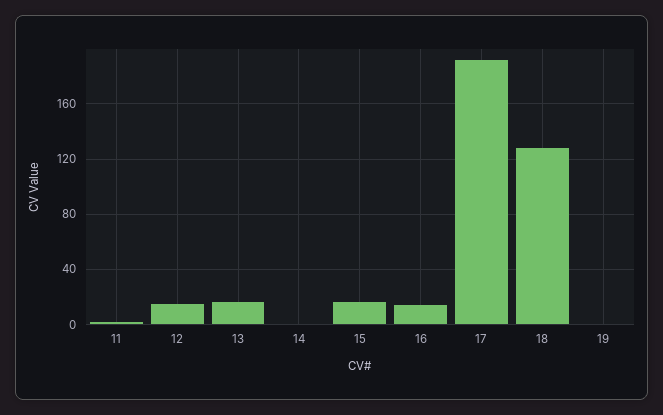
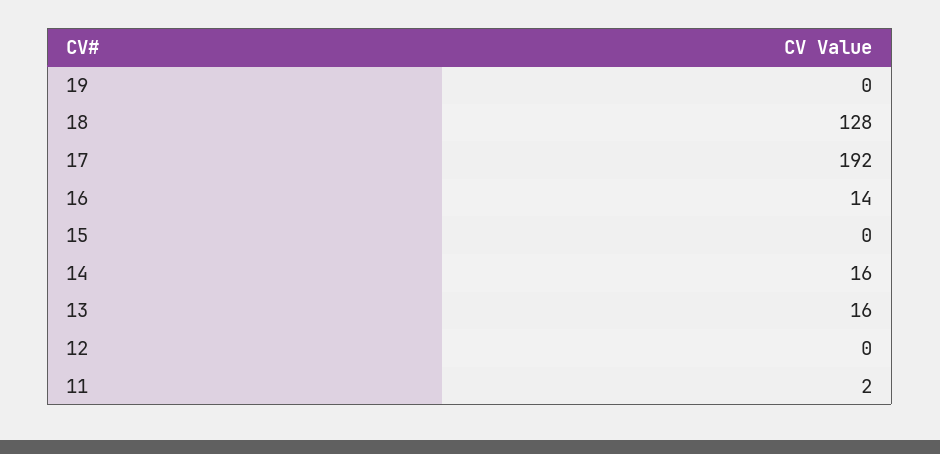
12: 15 -> 0
14: 0 -> 16
15: 15 -> 0

